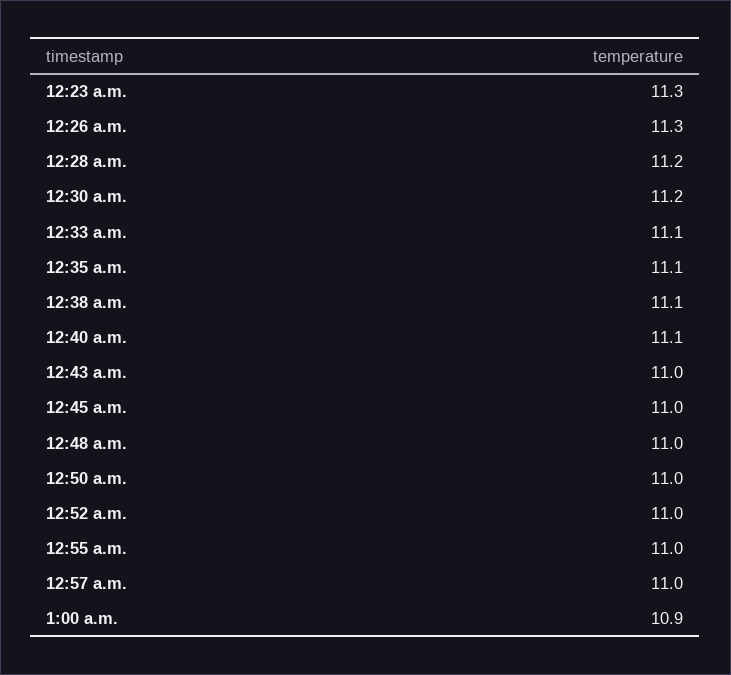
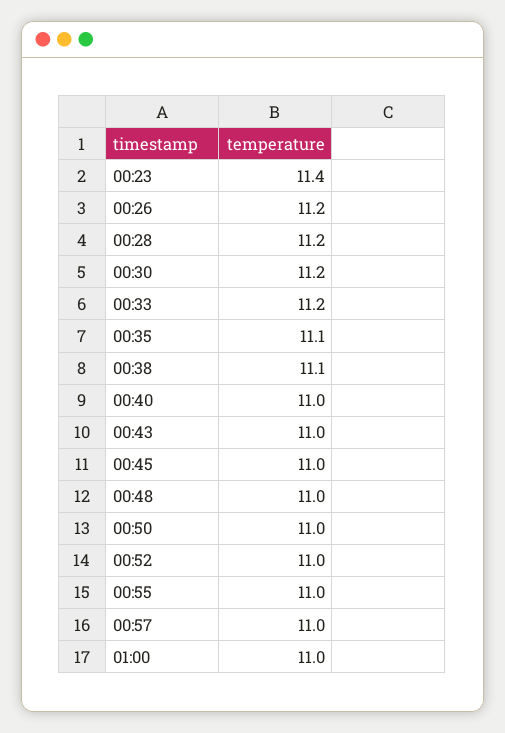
12:23 a.m.: 11.3 -> 11.4
12:26 a.m.: 11.3 -> 11.2
12:33 a.m.: 11.1 -> 11.2
12:40 a.m.: 11.1 -> 11
1:00 a.m.: 10.9 -> 11

